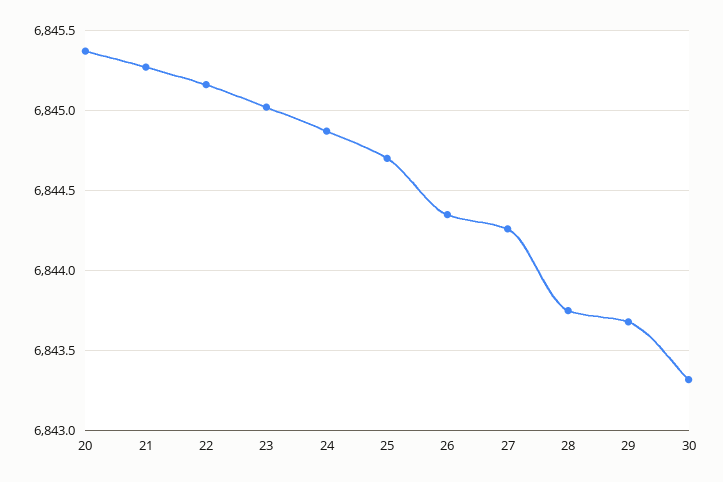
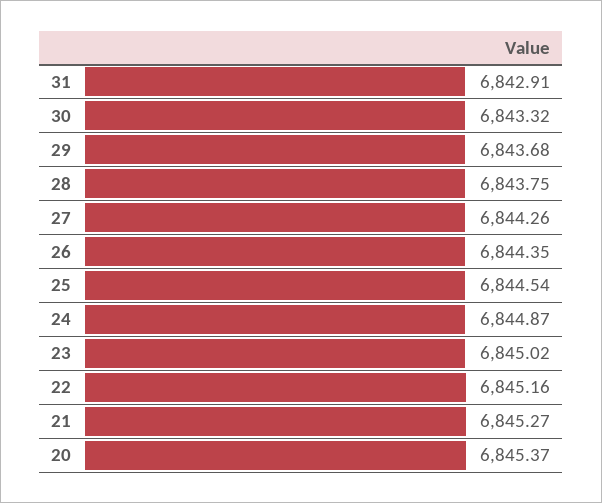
25: 6844.7 -> 6844.54
31: none -> 6842.91

